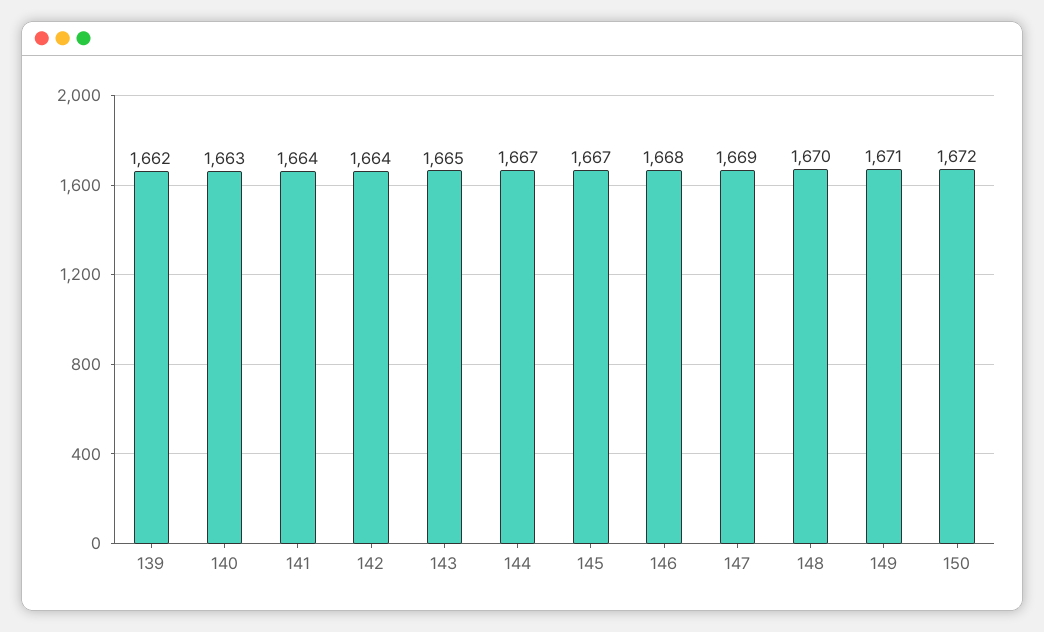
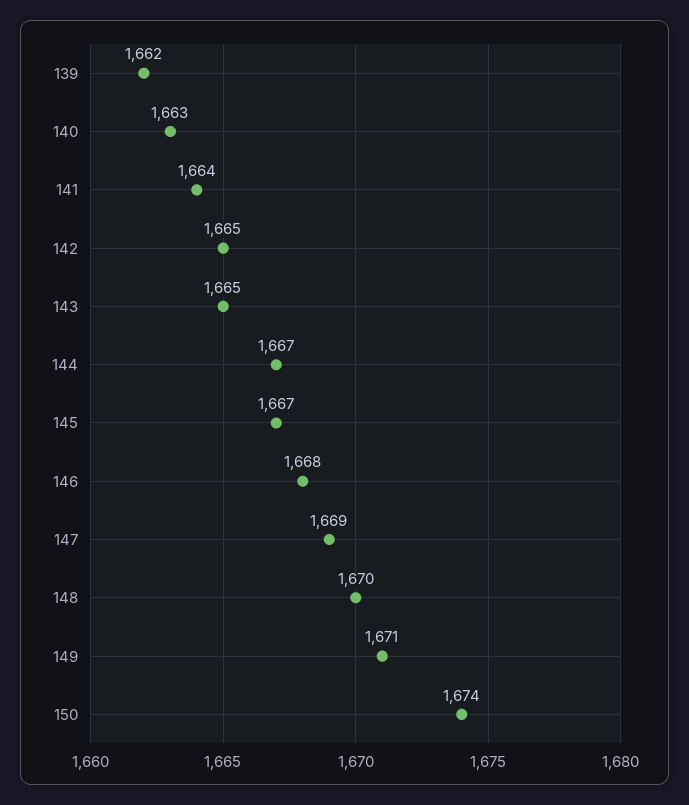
142: 1664 -> 1665
150: 1672 -> 1674

